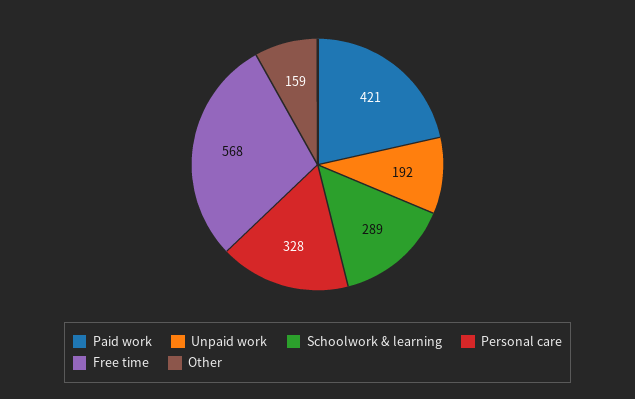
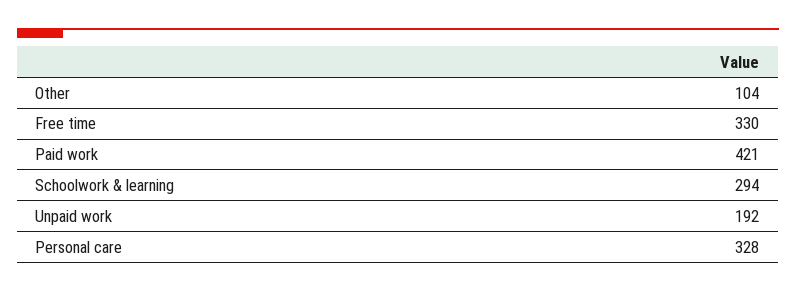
Schoolwork & learning: 289 -> 294
Free time: 568 -> 330
Other: 159 -> 104

